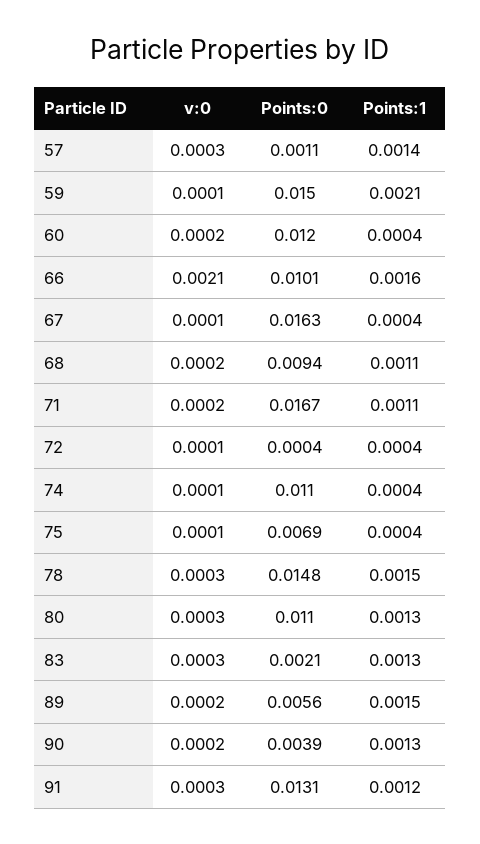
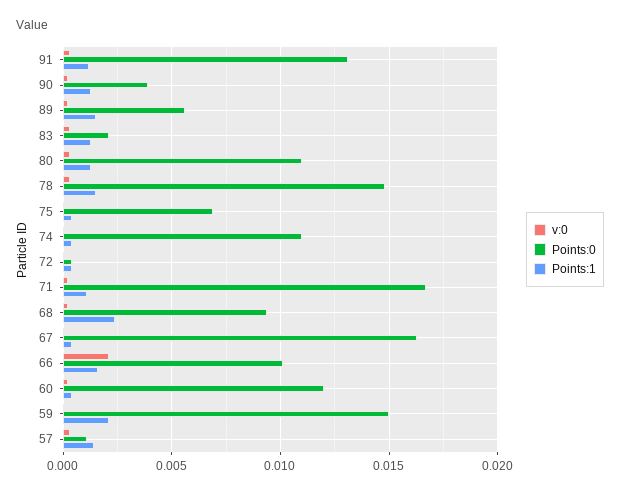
Points:1, 68: 0.0011 -> 0.0025

